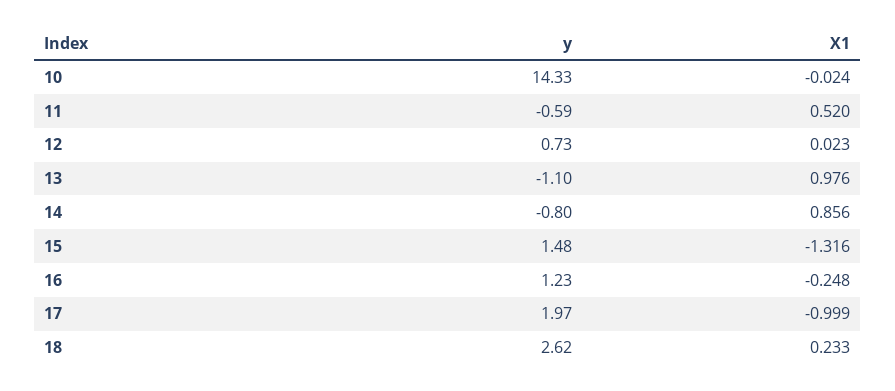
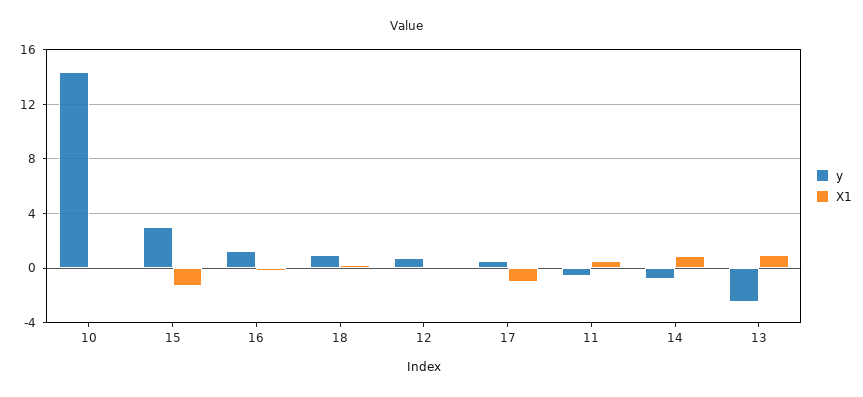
y, 13: -1.1 -> -2.5
y, 15: 1.48 -> 3
y, 17: 1.97 -> 0.5
y, 18: 2.62 -> 1

